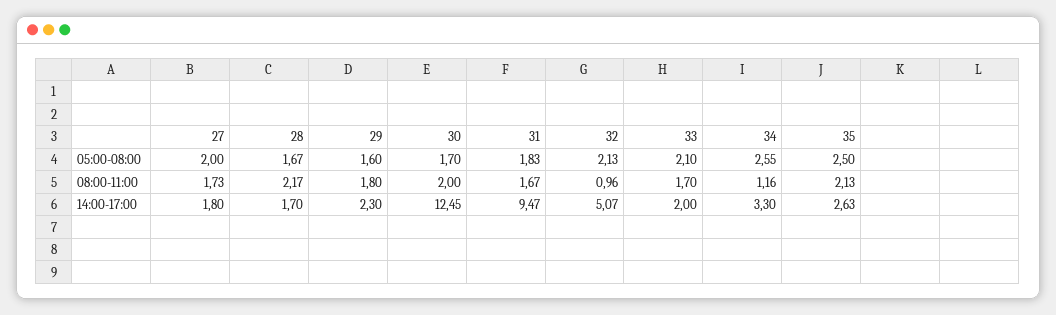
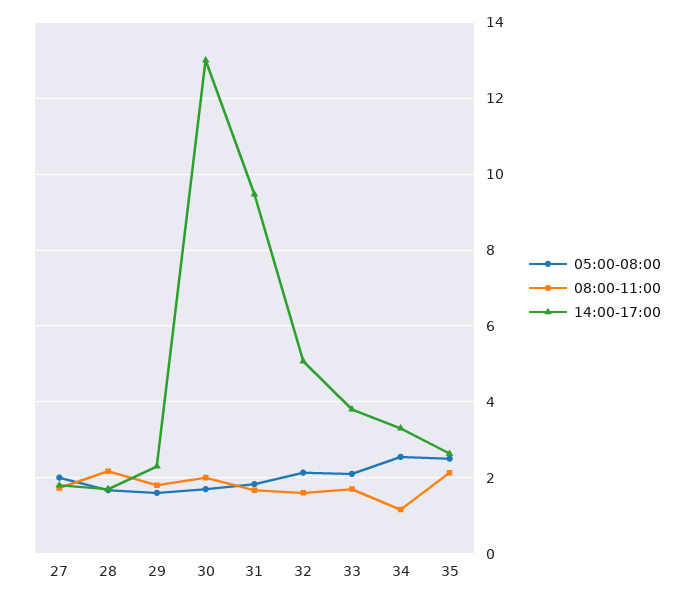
08:00-11:00, 32: 0.96 -> 1.6
14:00-17:00, 30: 12.45 -> 13
14:00-17:00, 33: 2 -> 3.8

